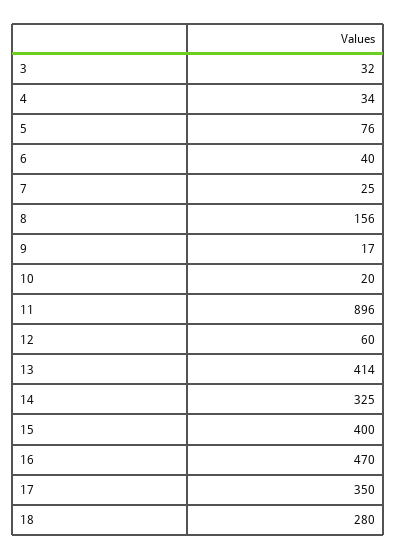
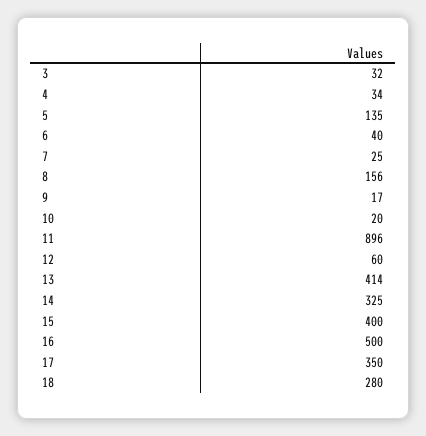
5: 76 -> 135
16: 470 -> 500

